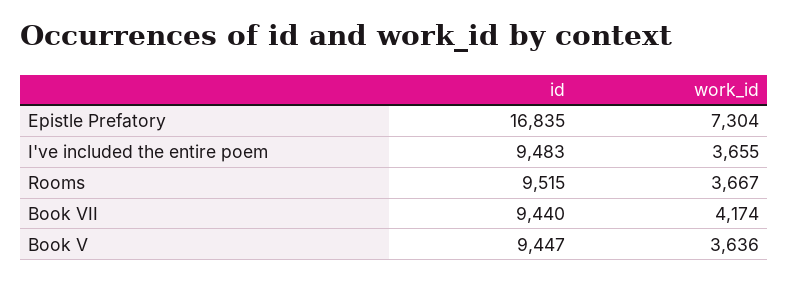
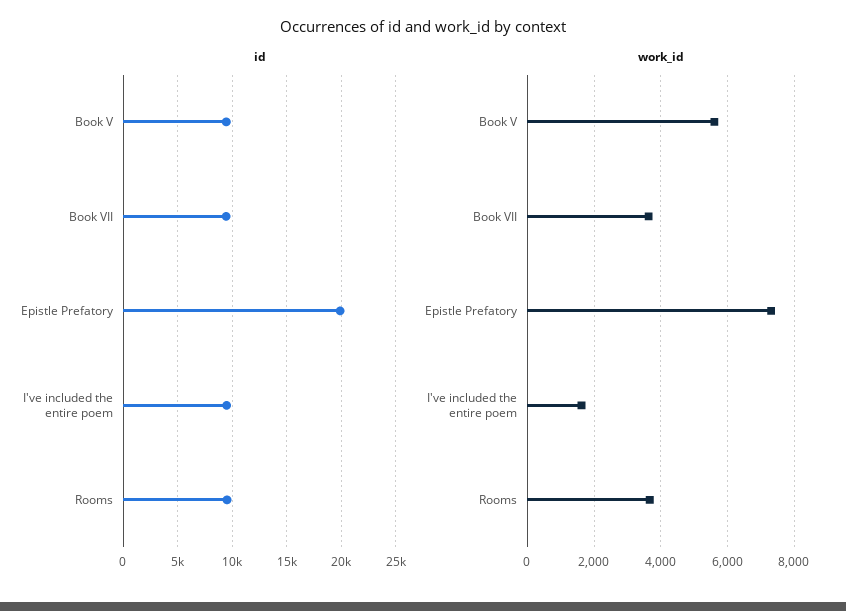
id, Epistle Prefatory: 16835 -> 20000
work_id, I've included the entire poem: 3655 -> 1600
work_id, Book VII: 4174 -> 3600
work_id, Book V: 3636 -> 5600

